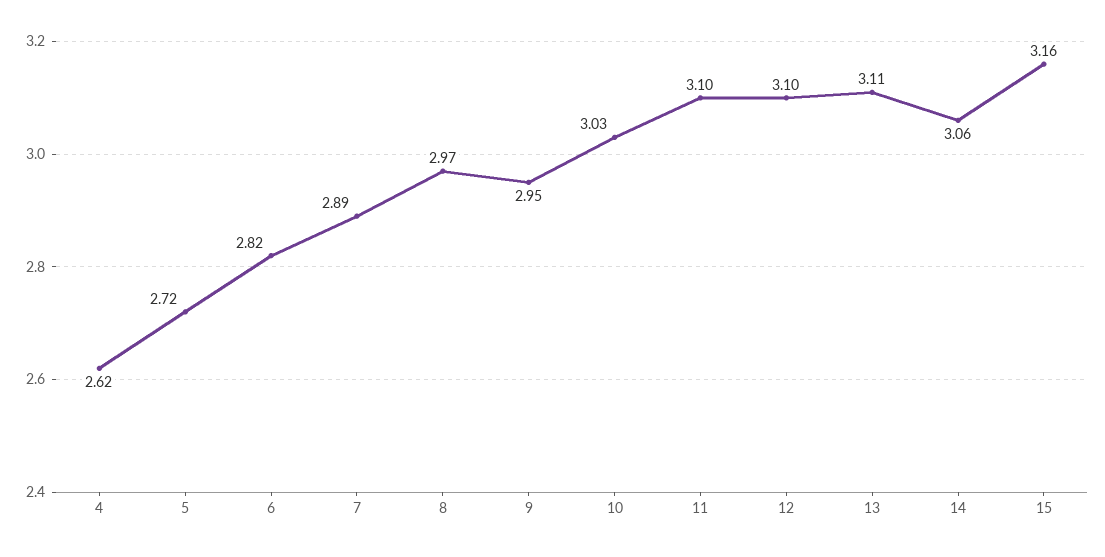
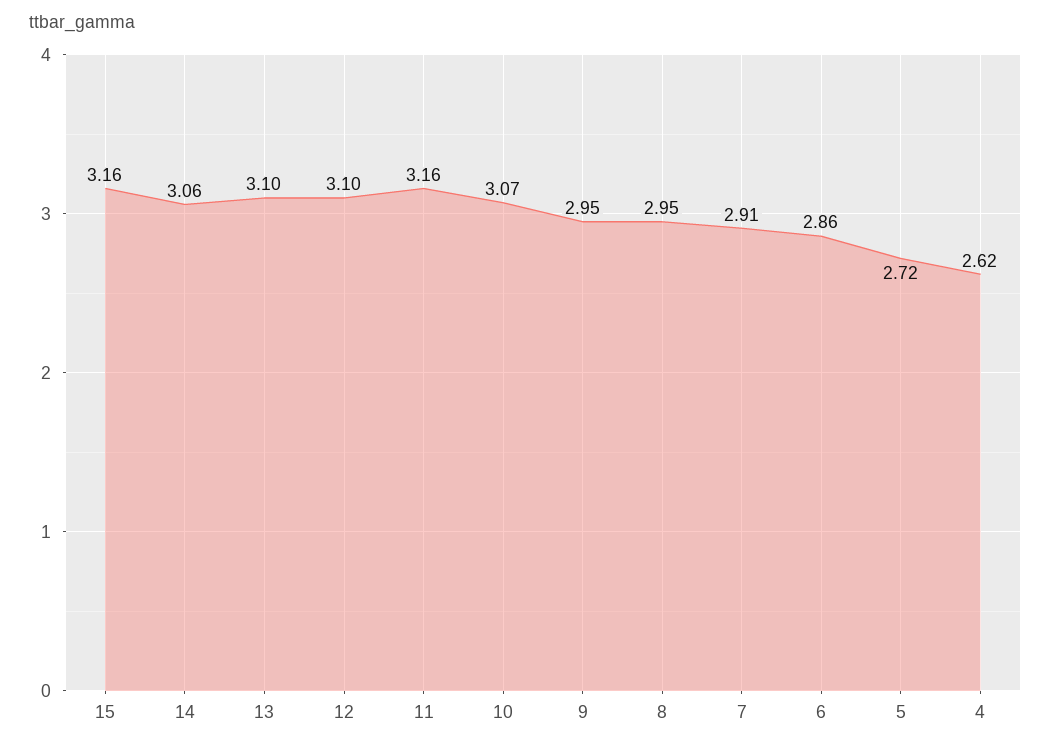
6: 2.82 -> 2.86
7: 2.89 -> 2.91
8: 2.97 -> 2.95
10: 3.03 -> 3.07
11: 3.1 -> 3.16
13: 3.11 -> 3.1

